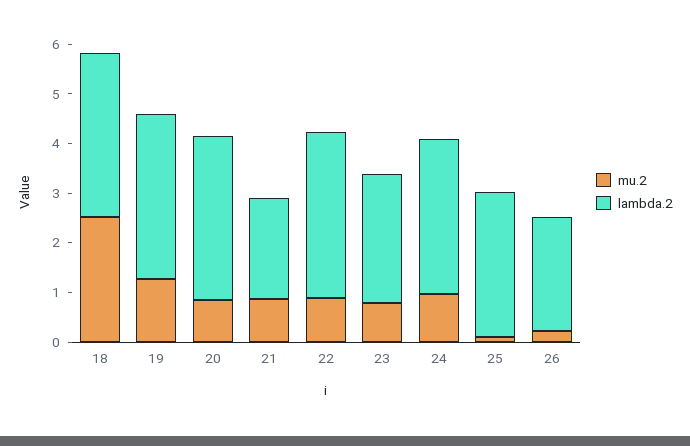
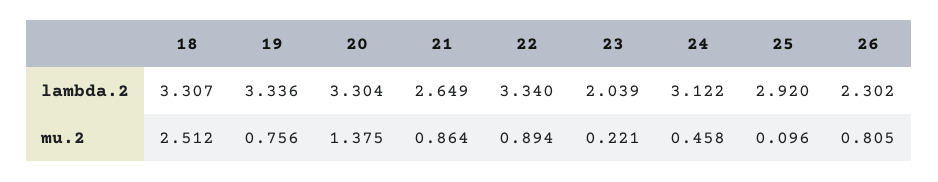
mu.2, 19: 1.2 -> 0.756
mu.2, 20: 0.8 -> 1.375
lambda.2, 21: 2 -> 2.649
mu.2, 23: 0.8 -> 0.221
lambda.2, 23: 2.6 -> 2.039
mu.2, 24: 1 -> 0.458
mu.2, 26: 0.2 -> 0.805

